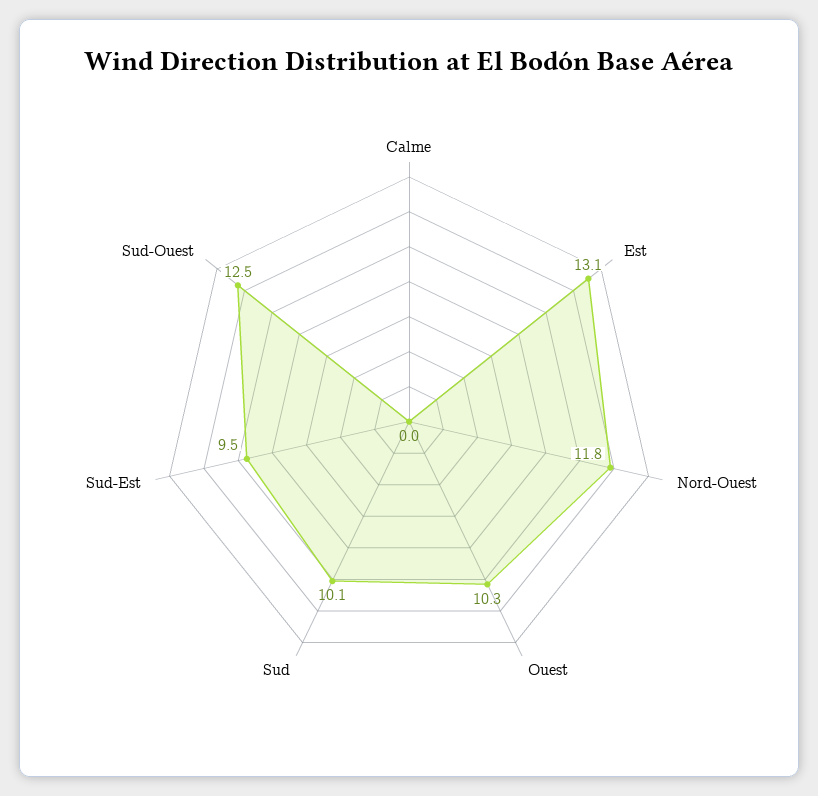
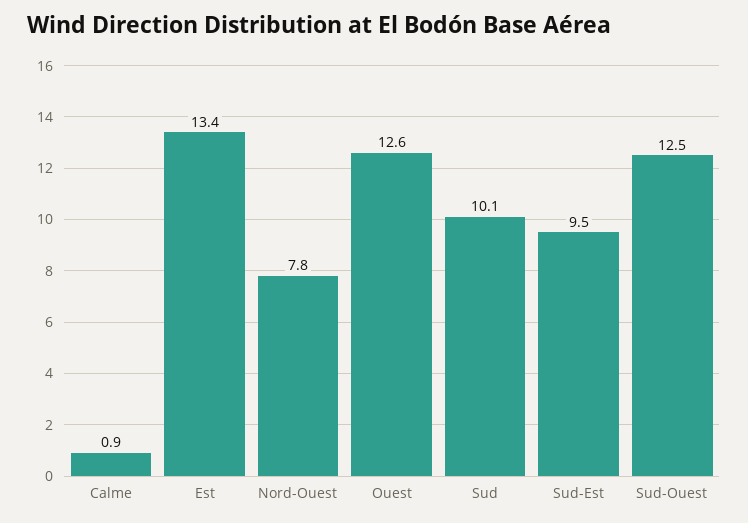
Calme: 0 -> 0.9
Est: 13.1 -> 13.4
Nord-Ouest: 11.8 -> 7.8
Ouest: 10.3 -> 12.6

